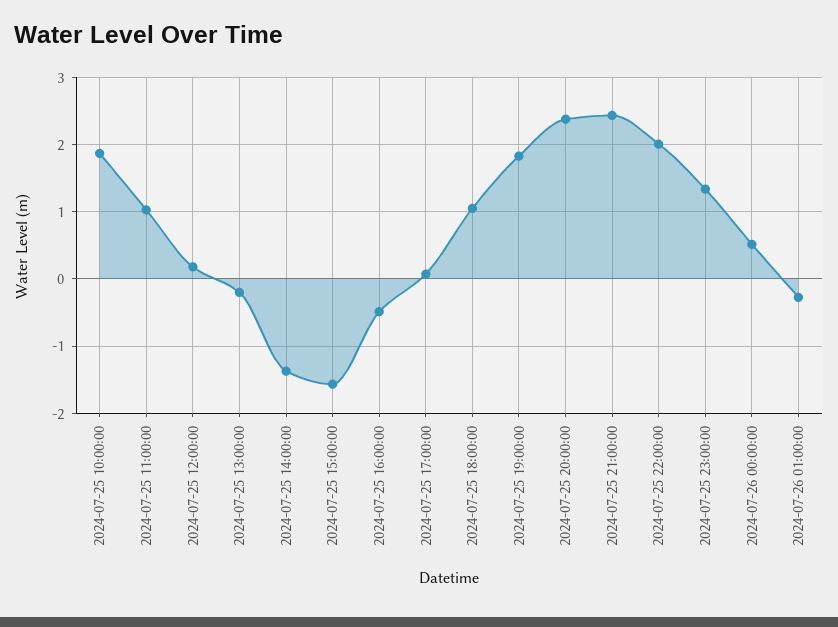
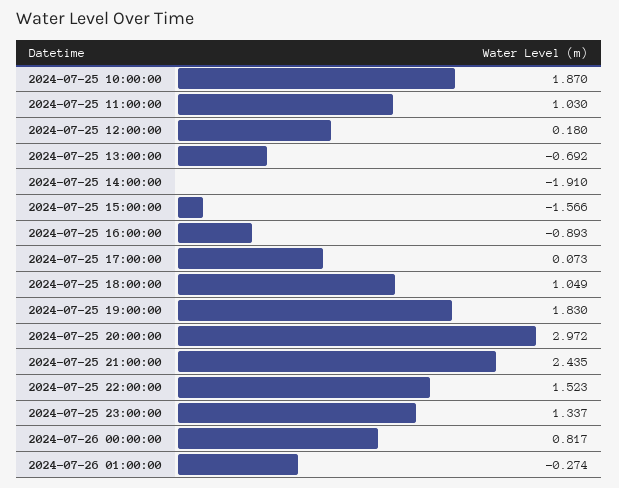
2024-07-25 13:00:00: -0.2 -> -0.692
2024-07-25 14:00:00: -1.4 -> -1.91
2024-07-25 16:00:00: -0.5 -> -0.893
2024-07-25 20:00:00: 2.4 -> 2.972
2024-07-25 22:00:00: 2 -> 1.523
2024-07-26 00:00:00: 0.5 -> 0.817

